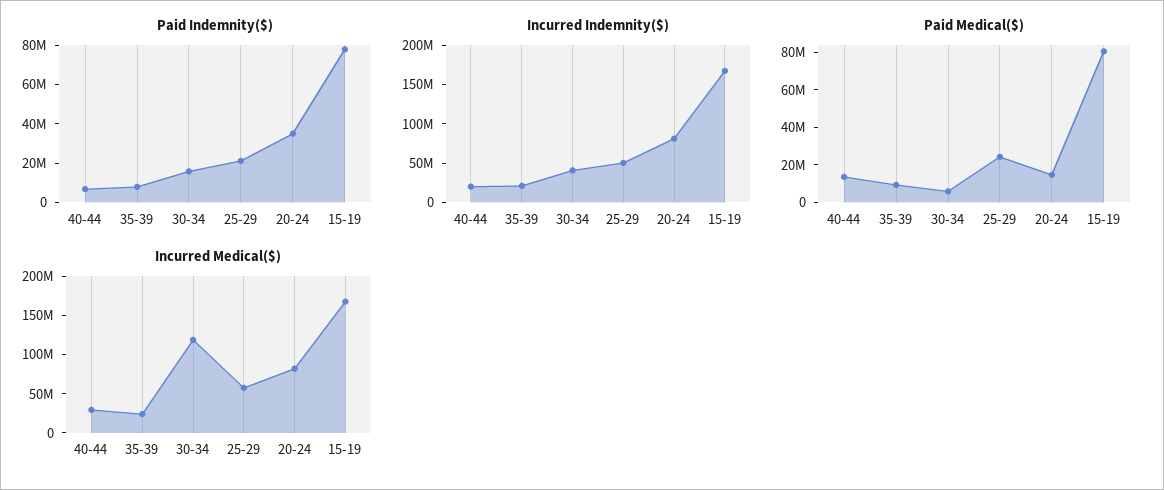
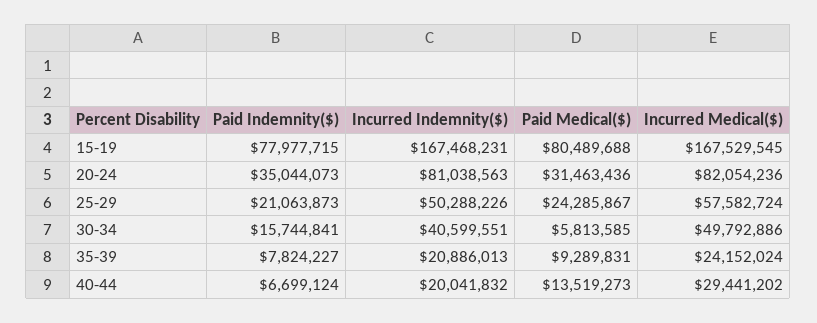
Paid Medical($), 20-24: 15000000 -> 31463436
Incurred Medical($), 30-34: 125000000 -> 49792886

